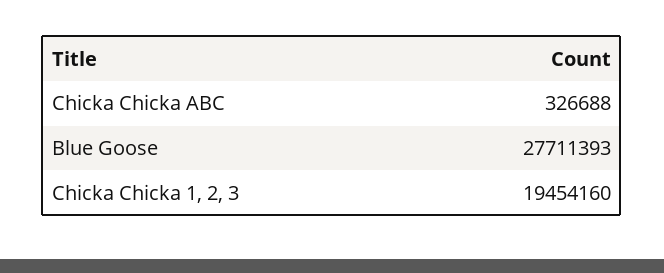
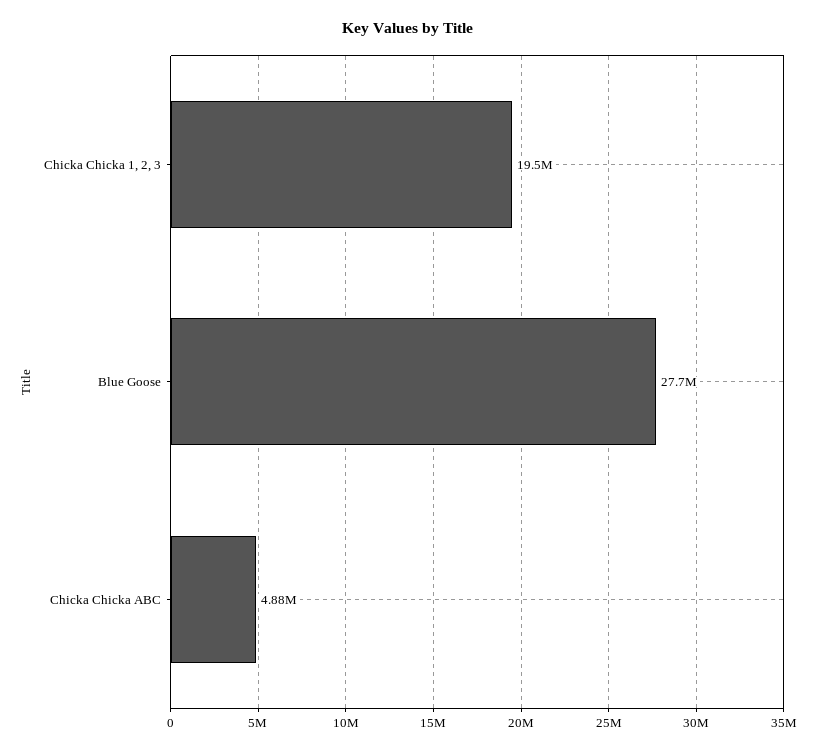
Chicka Chicka ABC: 326688 -> 4880000

